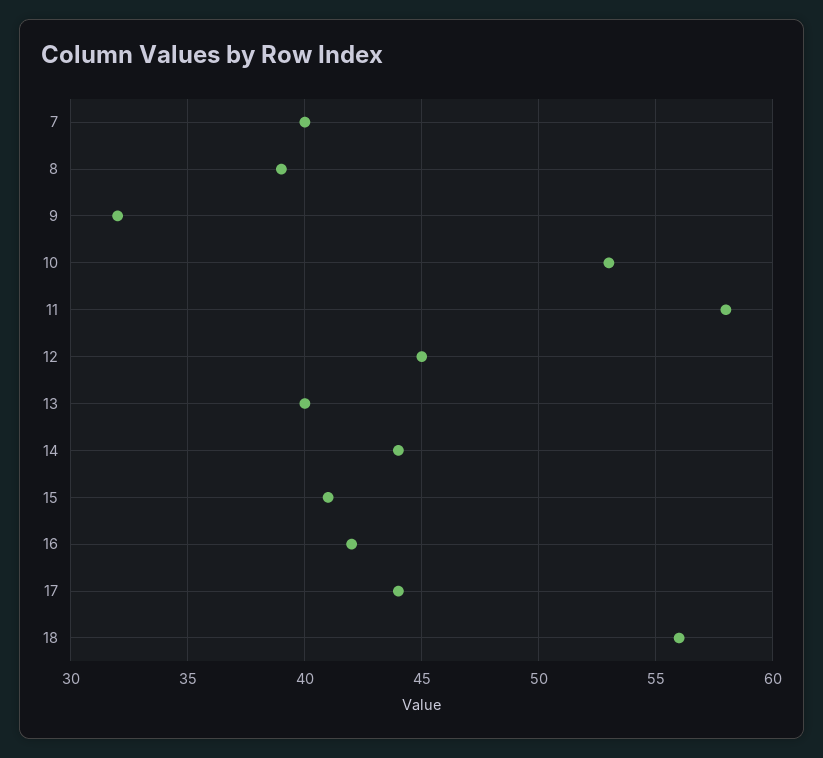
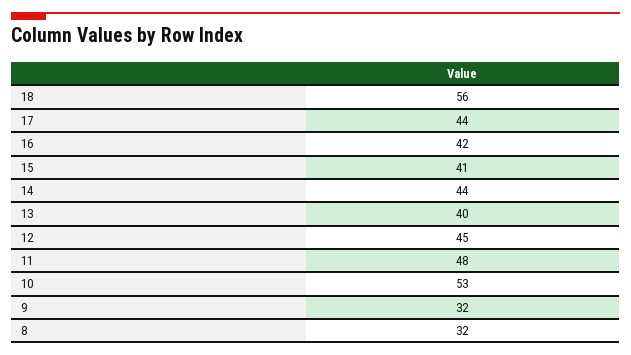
7: 40 -> none
8: 39 -> 32
11: 58 -> 48

